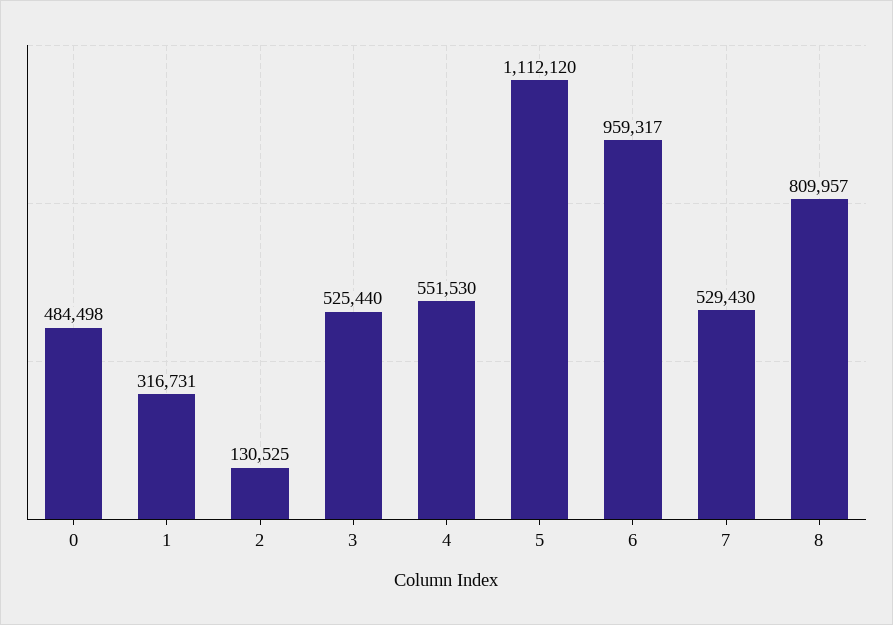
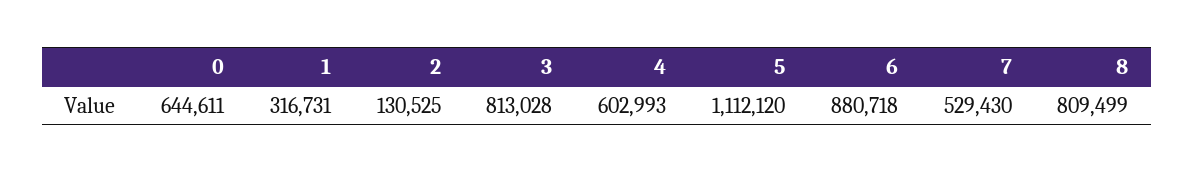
0: 484498 -> 644611
3: 525440 -> 813028
4: 551530 -> 602993
6: 959317 -> 880718
8: 809957 -> 809499

